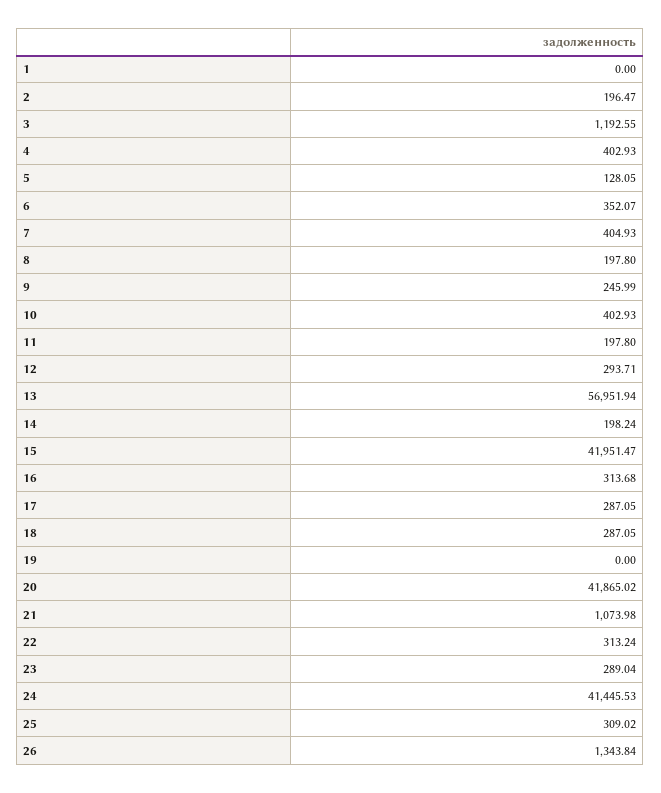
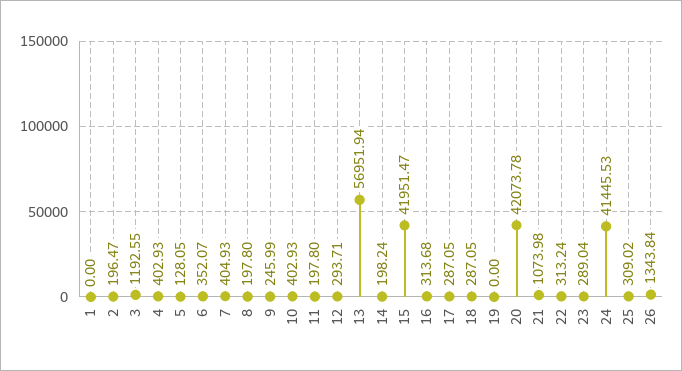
20: 41865.02 -> 42073.78

